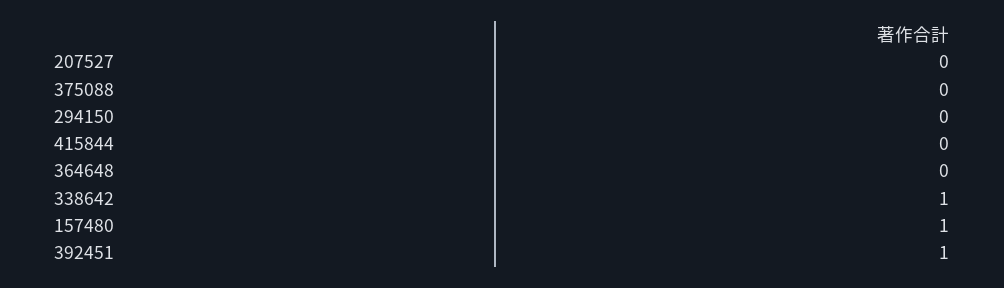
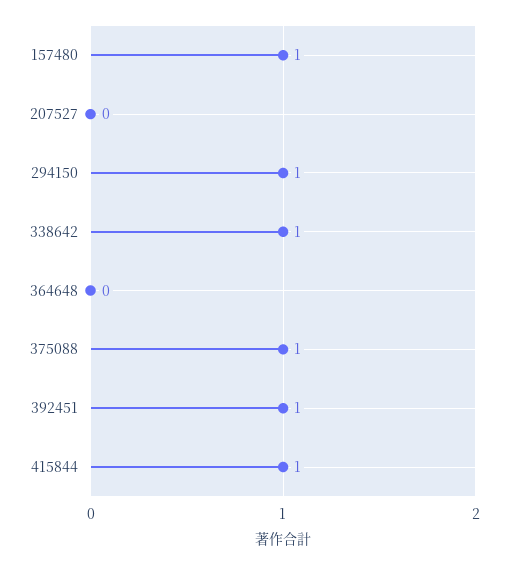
375088: 0 -> 1
294150: 0 -> 1
415844: 0 -> 1

